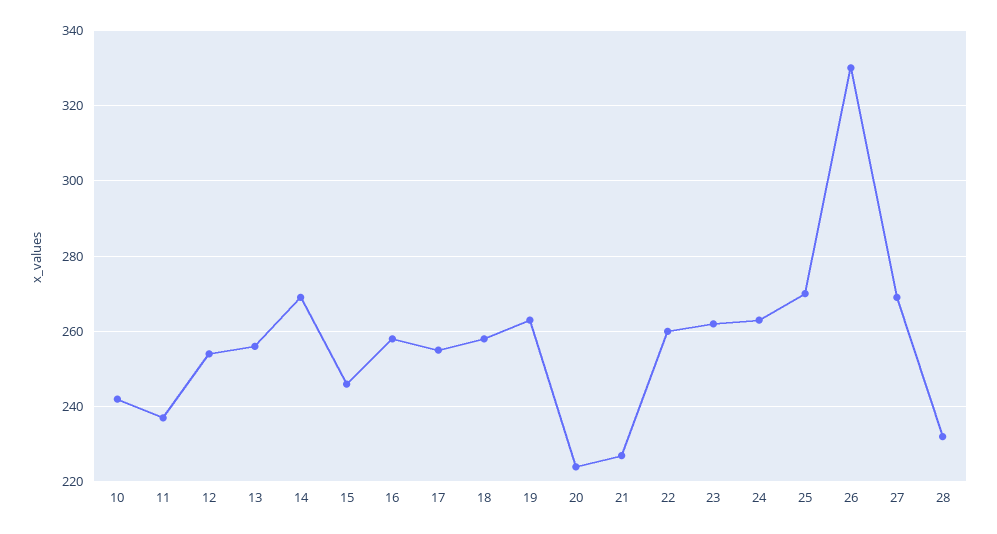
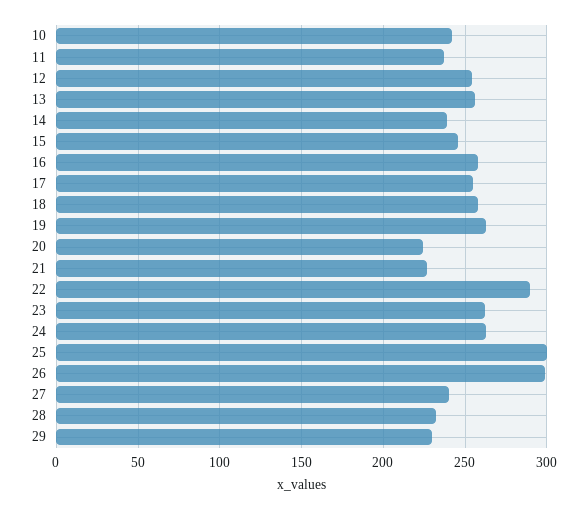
14: 270 -> 240
22: 260 -> 290
25: 270 -> 300
26: 330 -> 300
27: 270 -> 240
29: none -> 230

